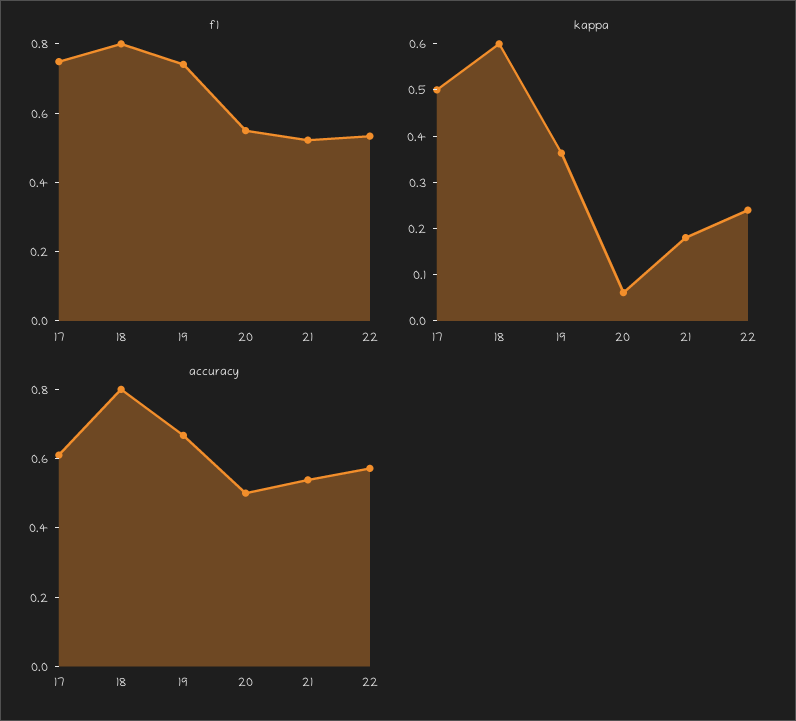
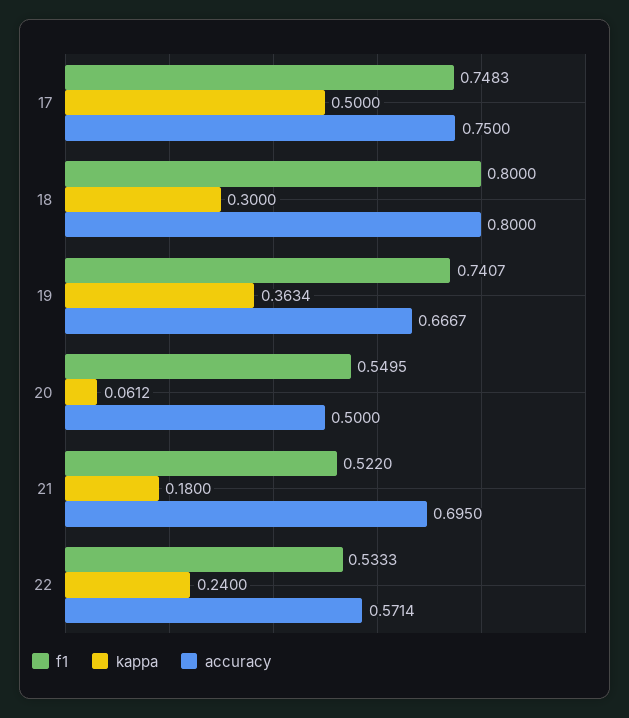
kappa, 18: 0.6 -> 0.3
accuracy, 17: 0.6 -> 0.75
accuracy, 21: 0.55 -> 0.695

